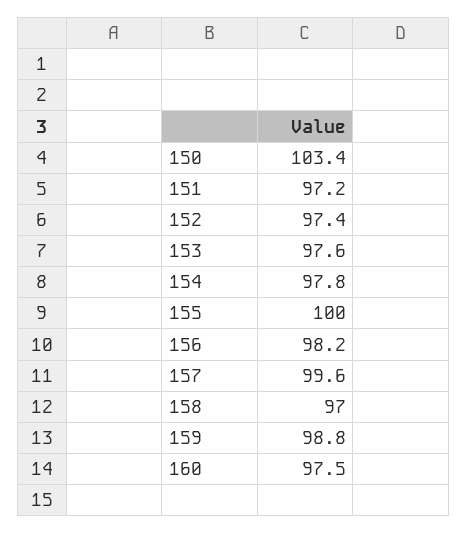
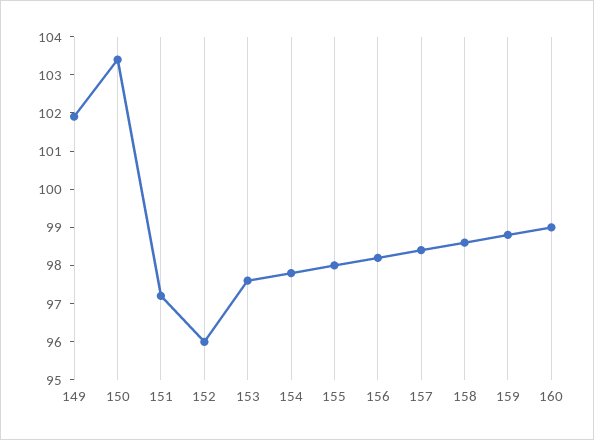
152: 97.4 -> 96
155: 100 -> 98
157: 99.6 -> 98.5
158: 97 -> 98.5
160: 97.5 -> 99
149: none -> 102

